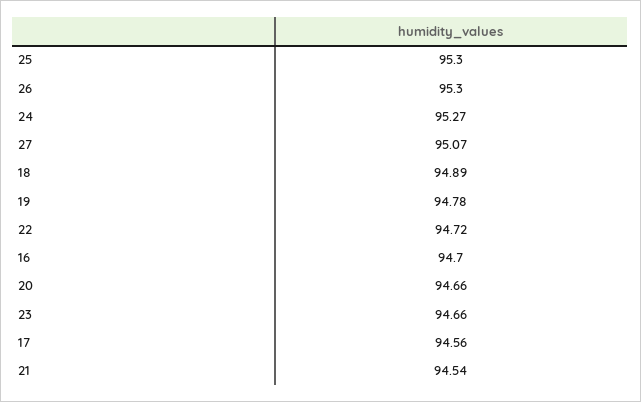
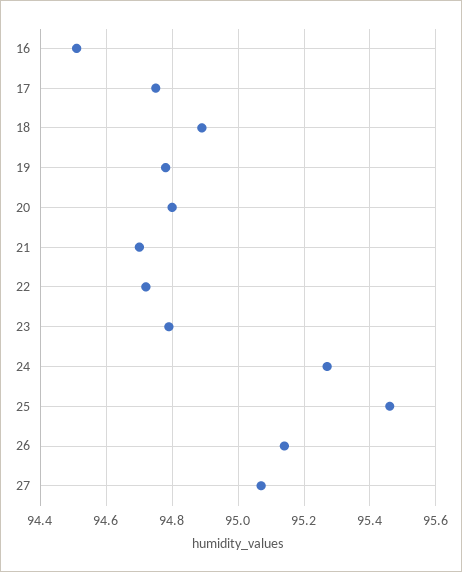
25: 95.3 -> 95.45
26: 95.3 -> 95.15
16: 94.7 -> 94.5
20: 94.66 -> 94.8
23: 94.66 -> 94.8
17: 94.56 -> 94.75
21: 94.54 -> 94.7

